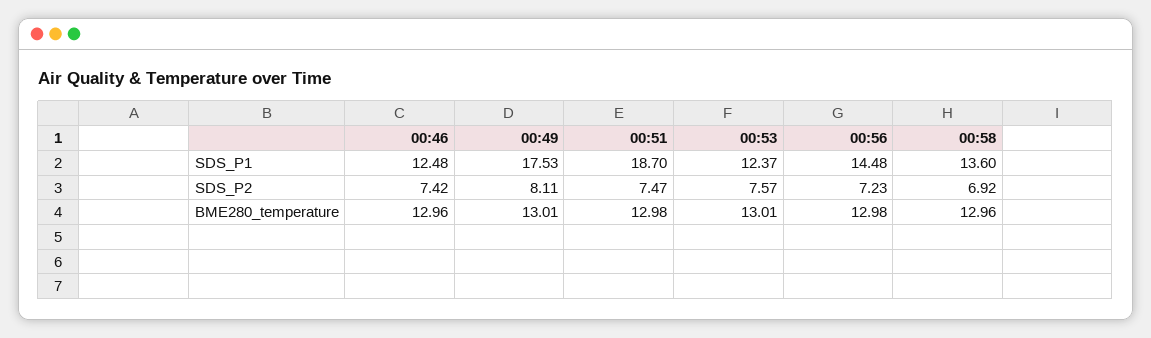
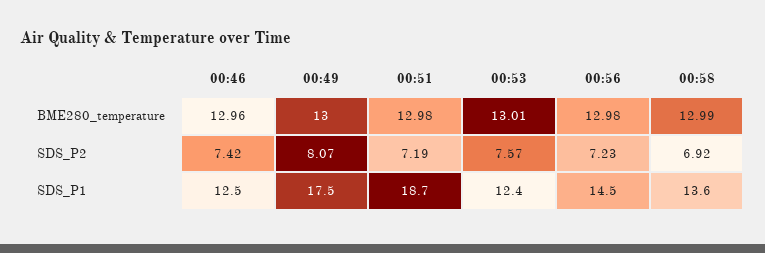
00:49, SDS_P2: 8.11 -> 8.07
00:51, SDS_P2: 7.47 -> 7.19
00:49, BME280_temperature: 13.01 -> 13
00:58, BME280_temperature: 12.96 -> 12.99

